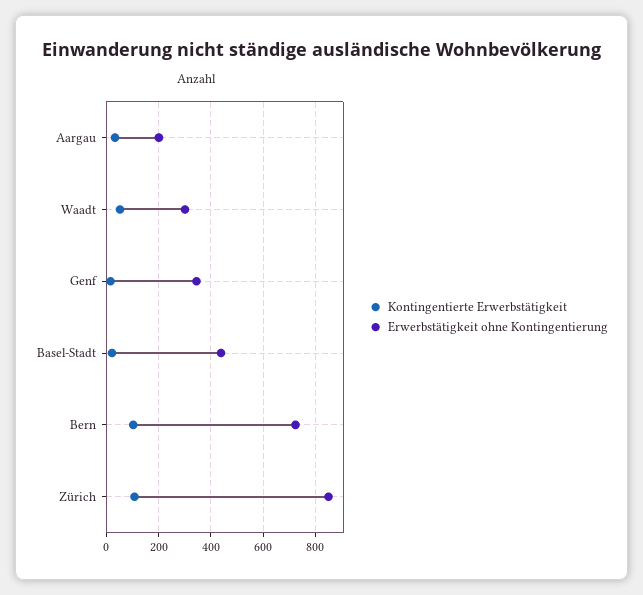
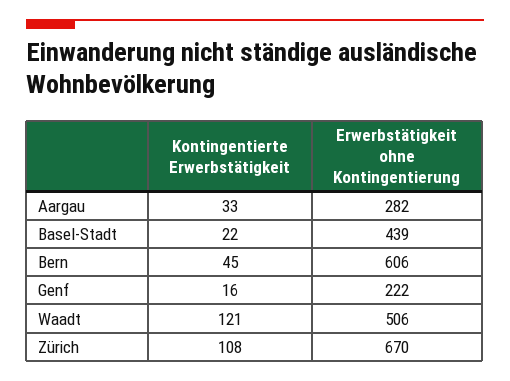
Erwerbstätigkeit ohne Kontingentierung, Aargau: 200 -> 282
Kontingentierte Erwerbstätigkeit, Waadt: 50 -> 121
Erwerbstätigkeit ohne Kontingentierung, Waadt: 300 -> 506
Erwerbstätigkeit ohne Kontingentierung, Genf: 350 -> 222
Kontingentierte Erwerbstätigkeit, Bern: 100 -> 45
Erwerbstätigkeit ohne Kontingentierung, Bern: 725 -> 606
Erwerbstätigkeit ohne Kontingentierung, Zürich: 850 -> 670

